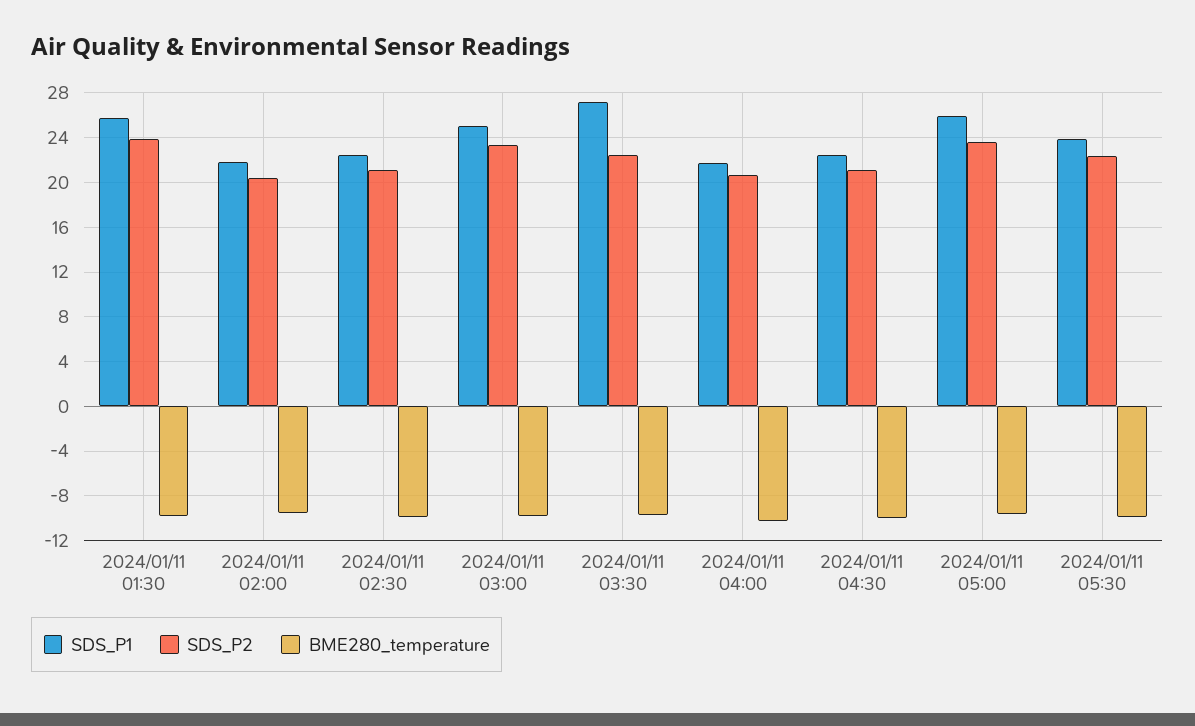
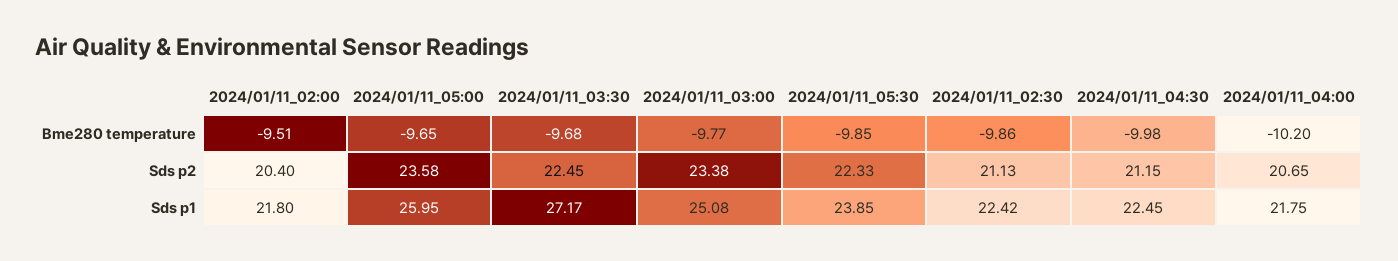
SDS_P1, 2024/01/11 01:30: 26 -> none
SDS_P2, 2024/01/11 01:30: 24 -> none
BME280_temperature, 2024/01/11 01:30: -10 -> none

